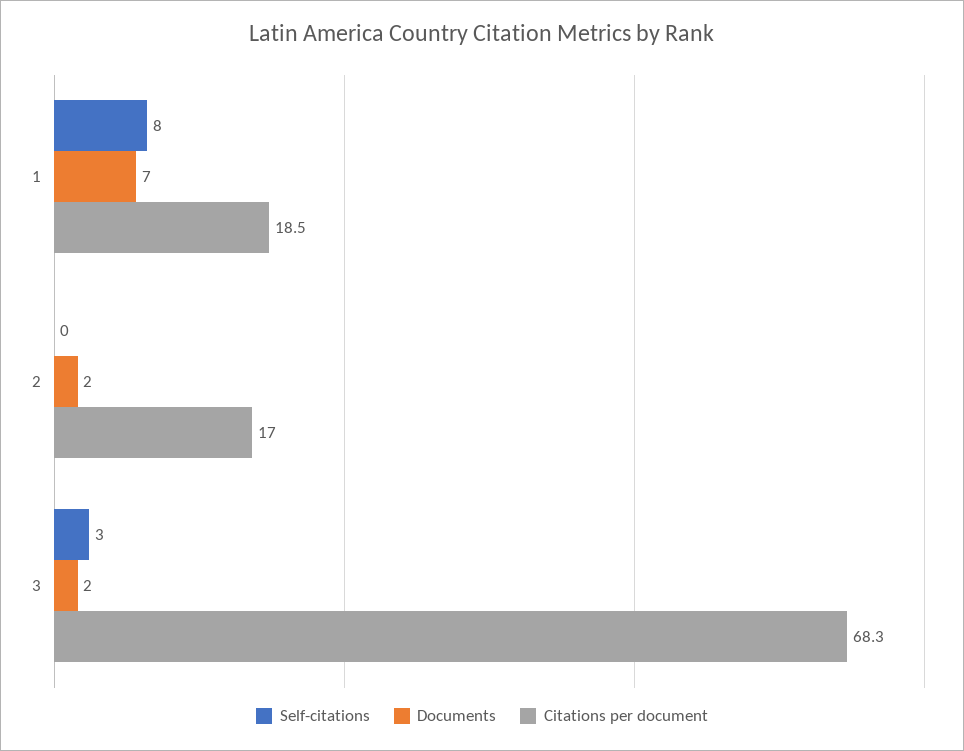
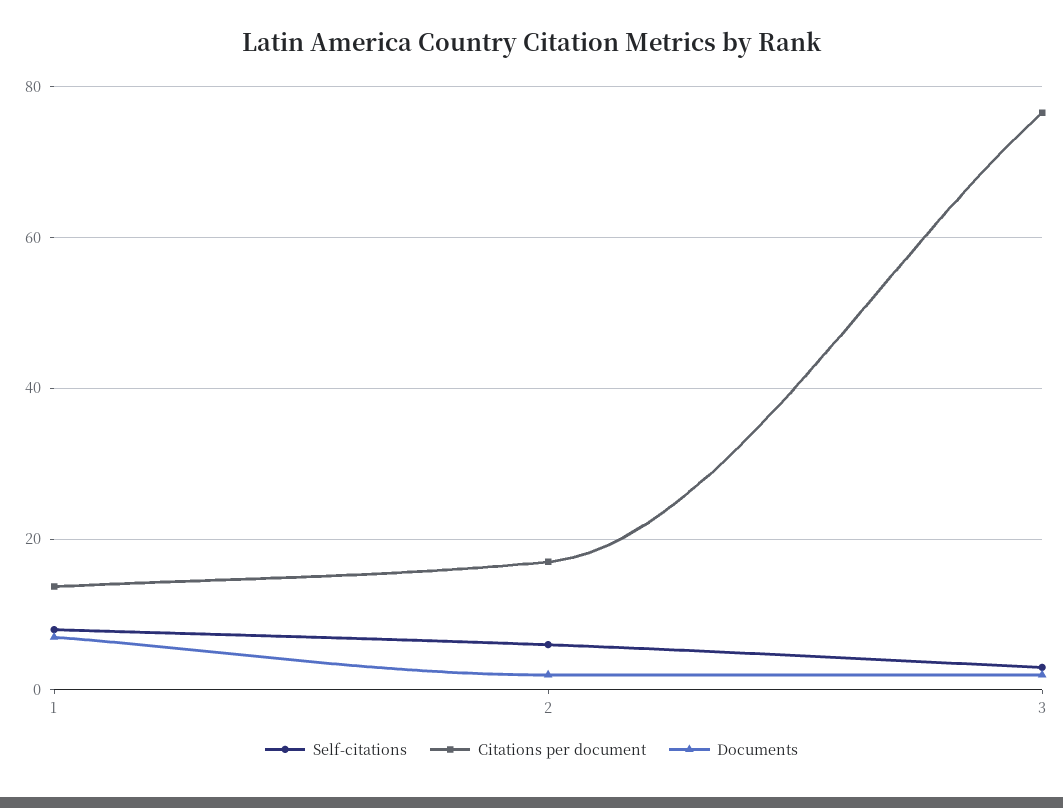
Citations per document, 1: 18.5 -> 14
Self-citations, 2: 0 -> 6
Citations per document, 3: 68.3 -> 76

